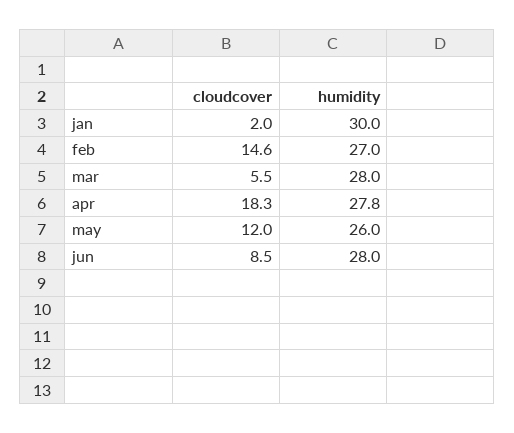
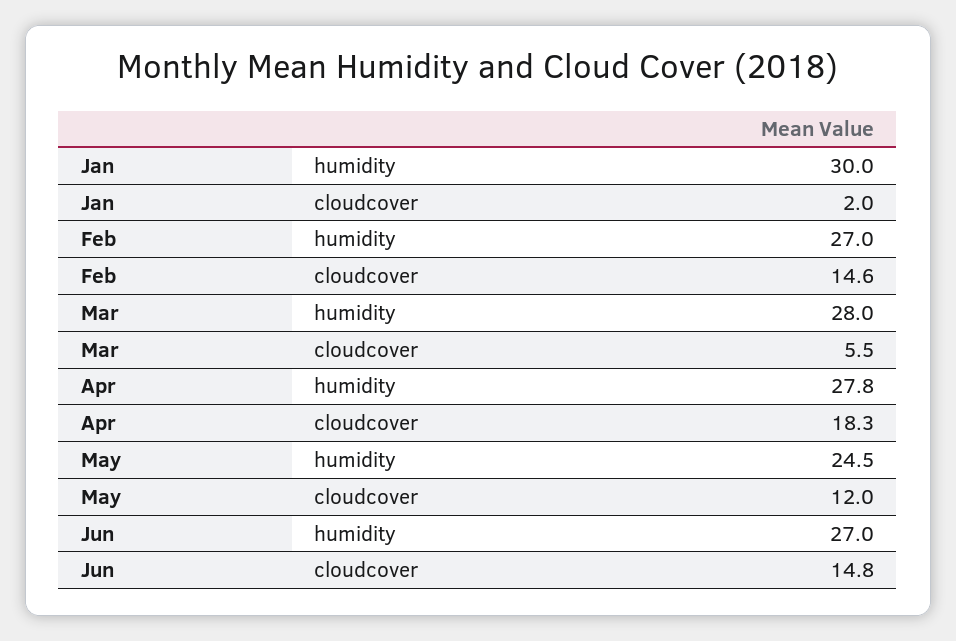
humidity, may: 26 -> 24.5
cloudcover, jun: 8.5 -> 14.8
humidity, jun: 28 -> 27

